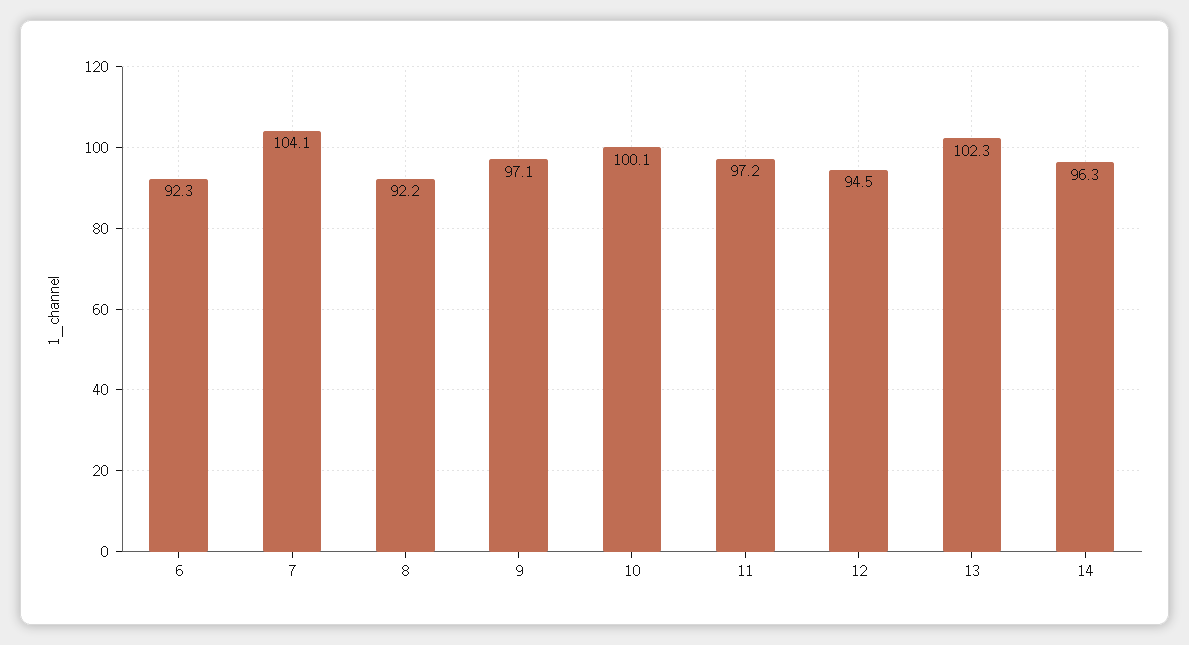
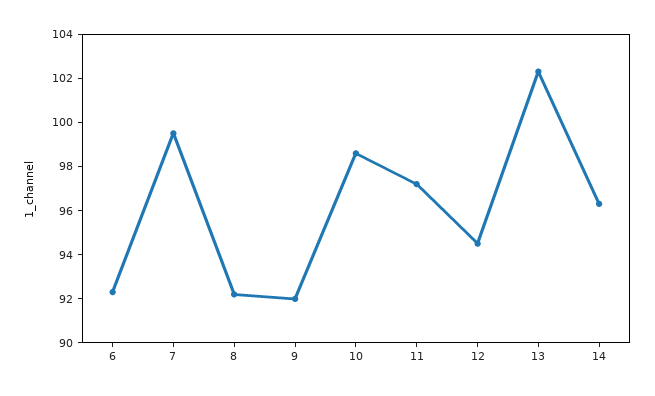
7: 104.1 -> 99.5
9: 97.1 -> 92
10: 100.1 -> 98.5

